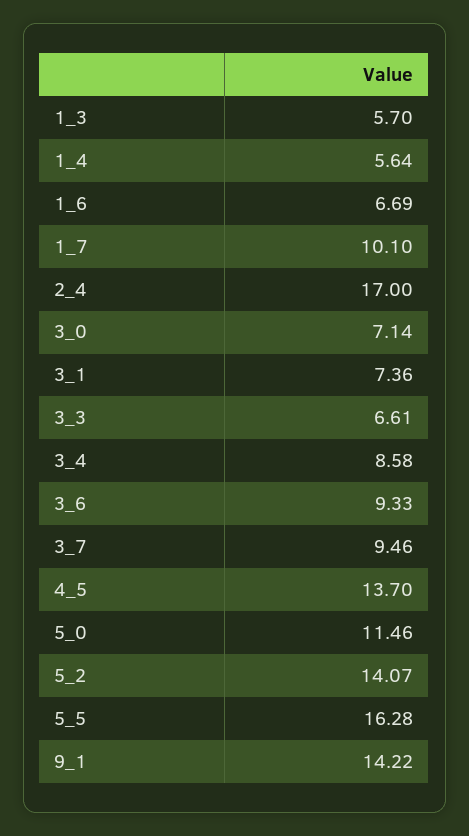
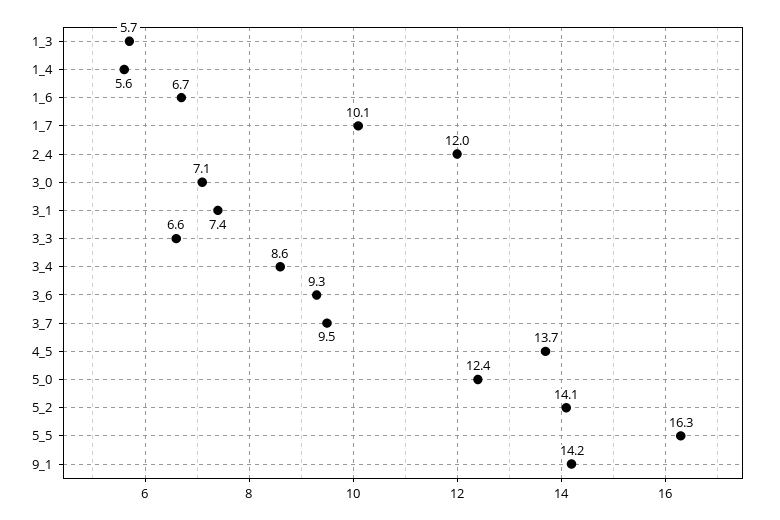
2_4: 17 -> 12
5_0: 11.46 -> 12.4

